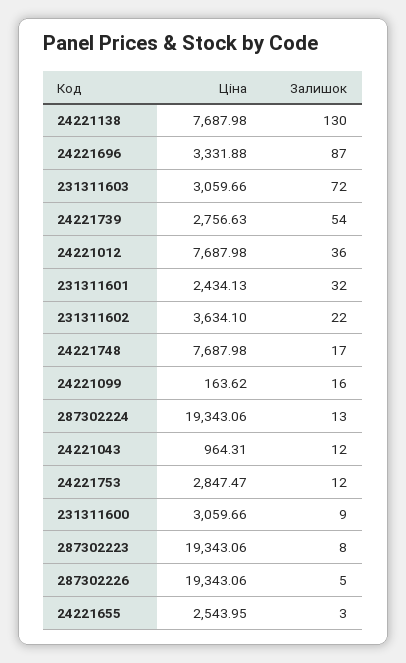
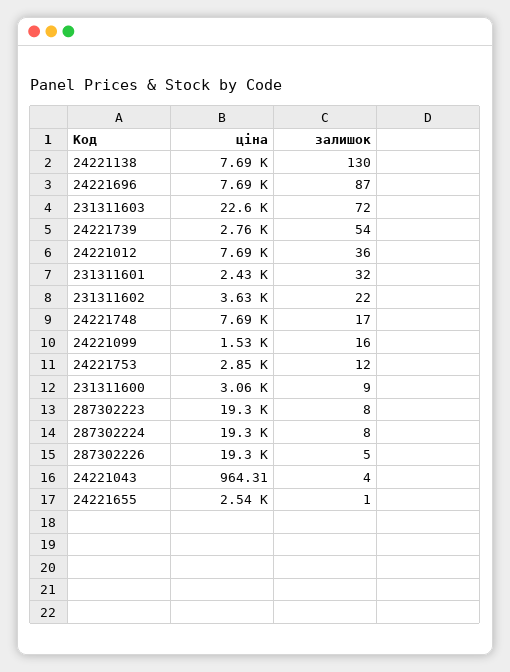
Ціна, 24221696: 3331.88 -> 7690
Ціна, 231311603: 3059.66 -> 22600
Ціна, 24221099: 163.62 -> 1530
Залишок, 287302224: 13 -> 8
Залишок, 24221043: 12 -> 4
Залишок, 24221655: 3 -> 1

